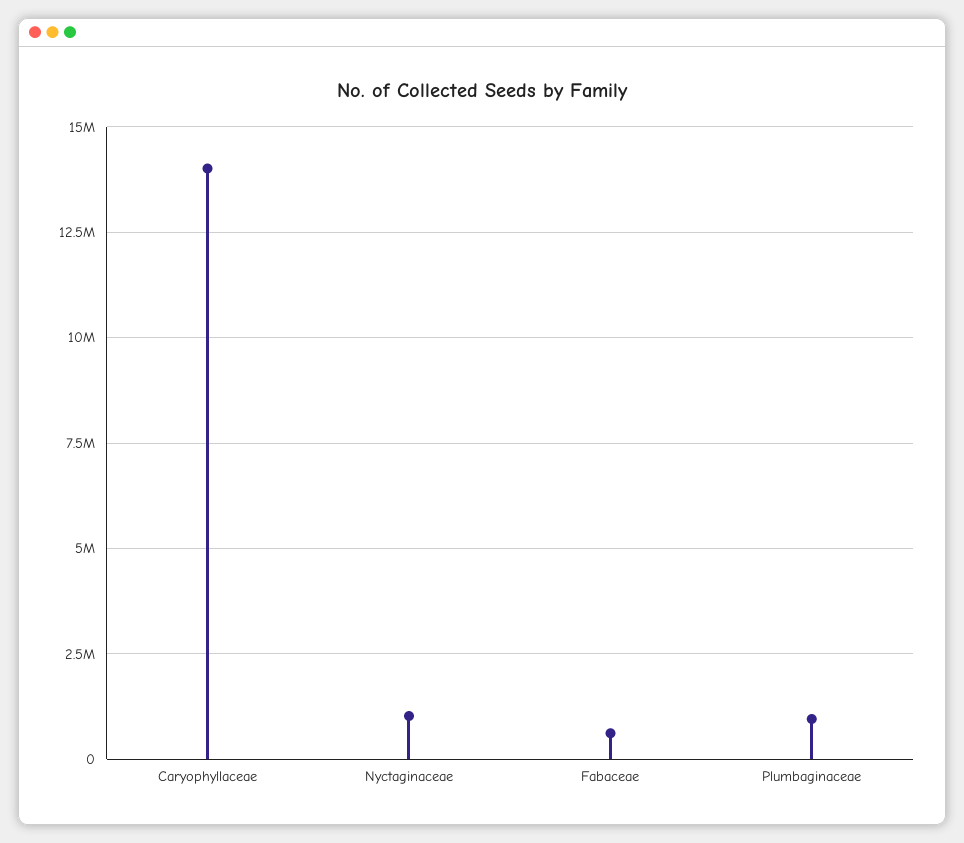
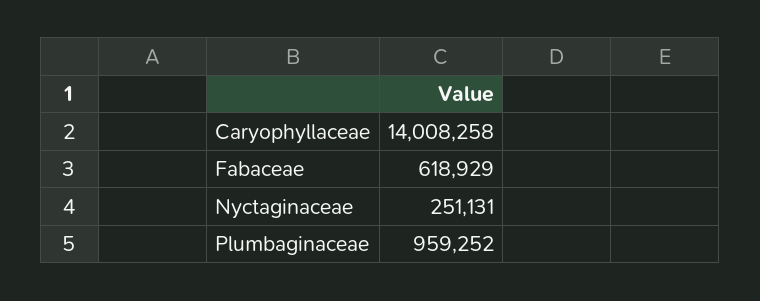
Nyctaginaceae: 1000000 -> 251131

